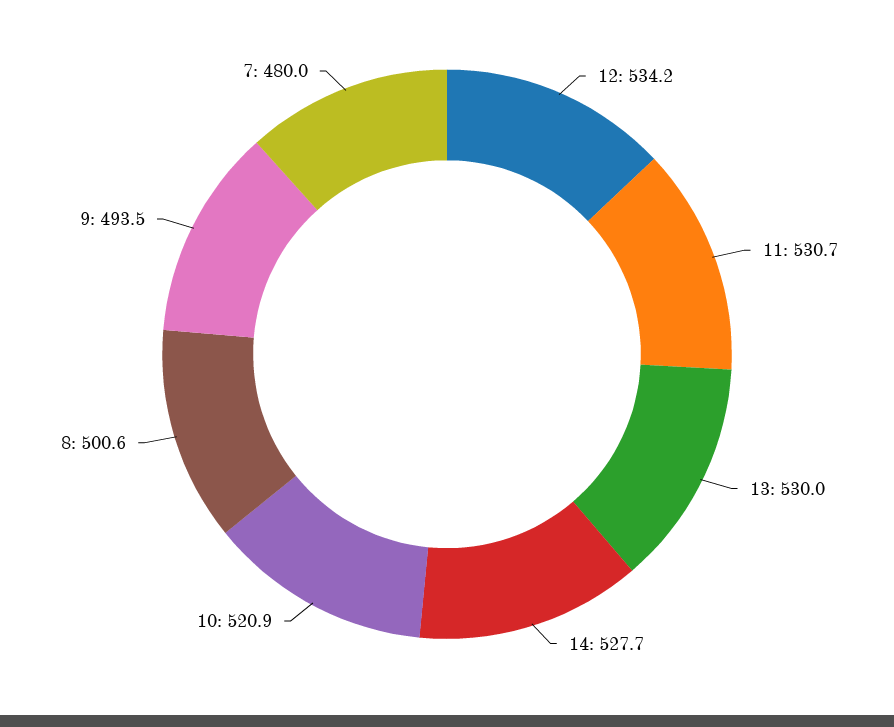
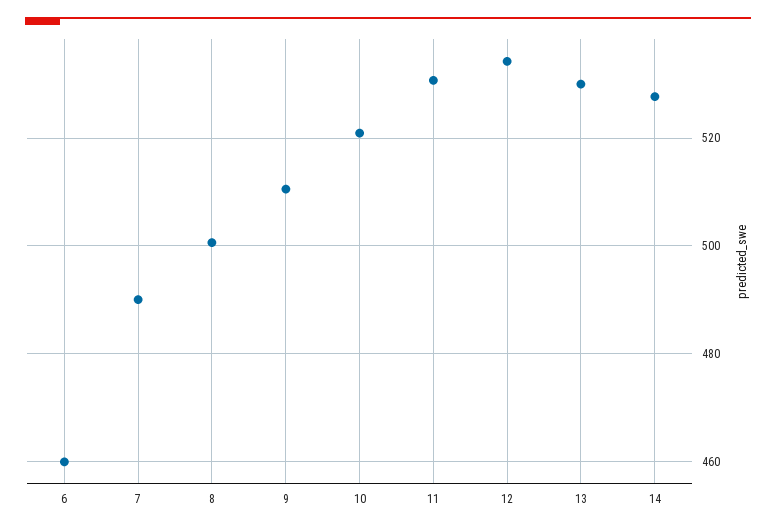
9: 493.5 -> 510
7: 480 -> 490
6: none -> 460

